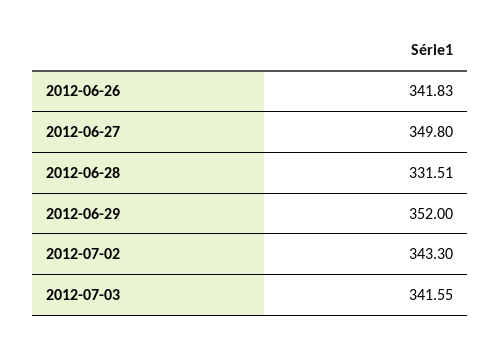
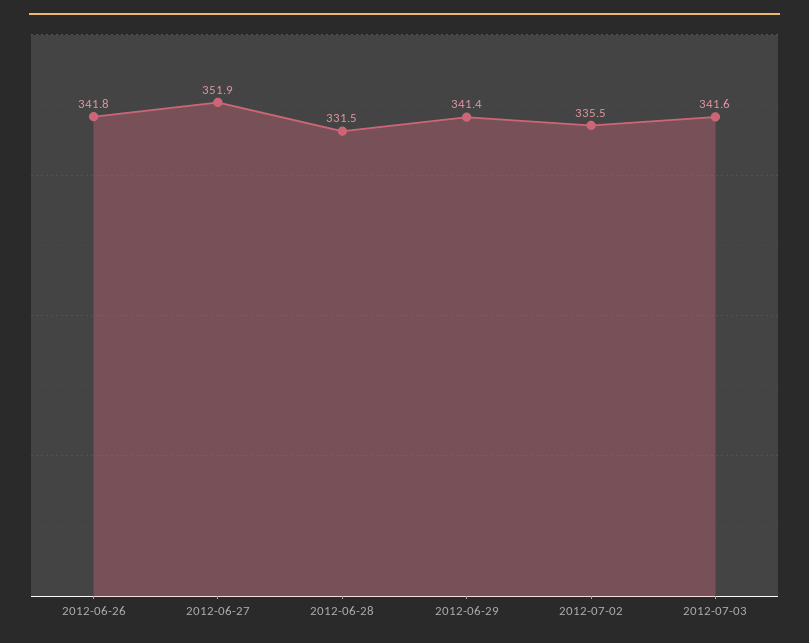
2012-06-27: 349.8 -> 351.9
2012-06-29: 352 -> 341.4
2012-07-02: 343.3 -> 335.5

